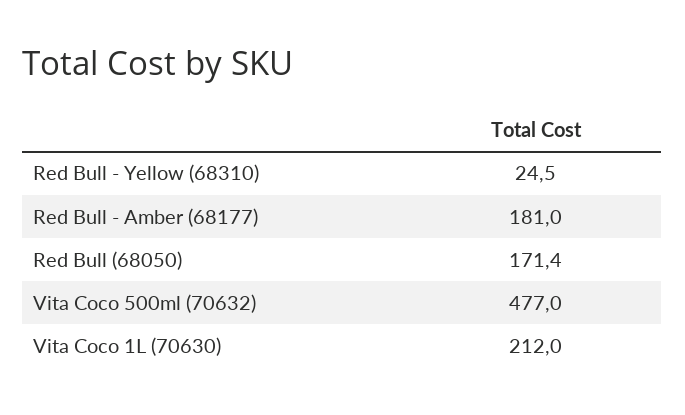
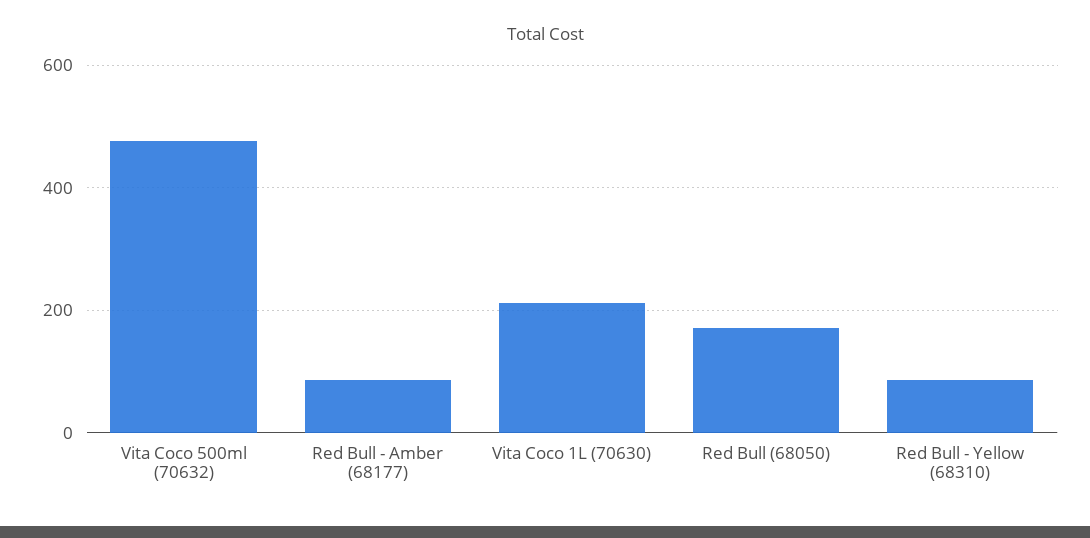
Red Bull - Yellow (68310): 24.5 -> 80
Red Bull - Amber (68177): 181 -> 80

